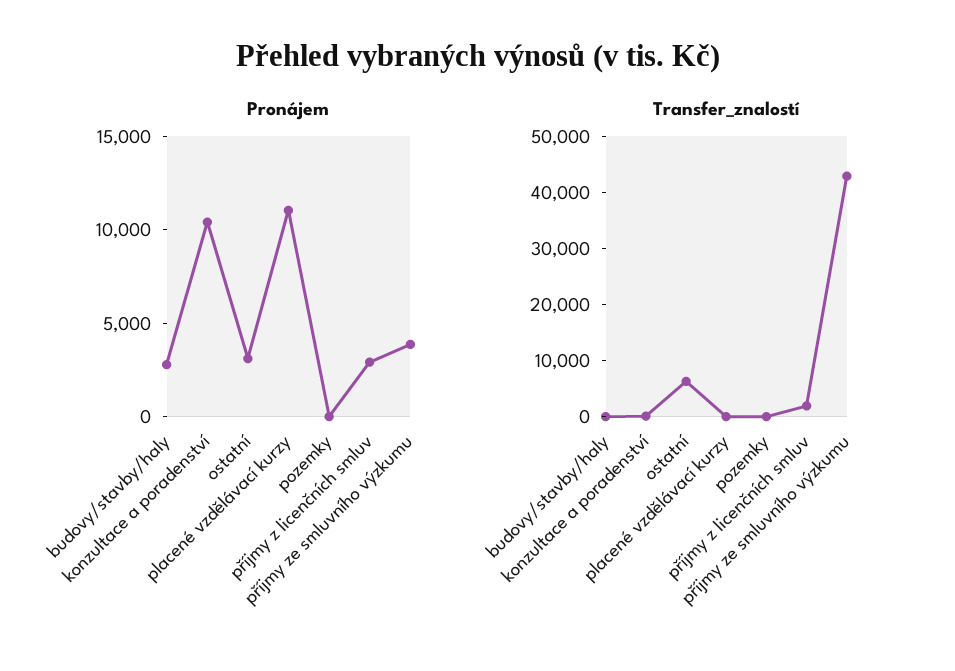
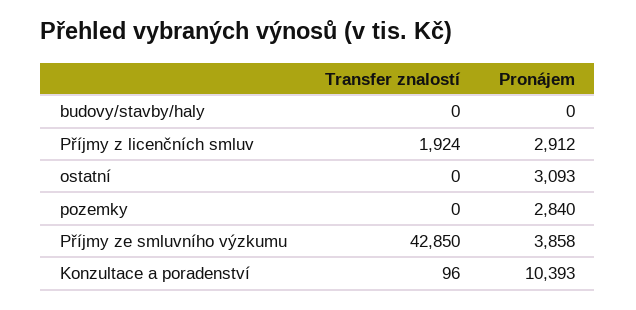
Pronájem, budovy/stavby/haly: 3000 -> 0
Pronájem, placené vzdělávací kurzy: 11000 -> none
Pronájem, pozemky: 0 -> 2840
Transfer_znalostí, ostatní: 6000 -> 0
Transfer_znalostí, placené vzdělávací kurzy: 0 -> none

